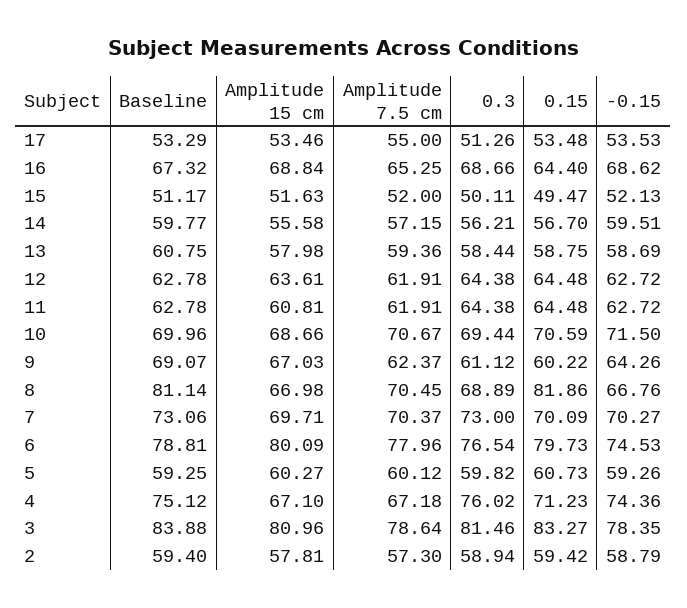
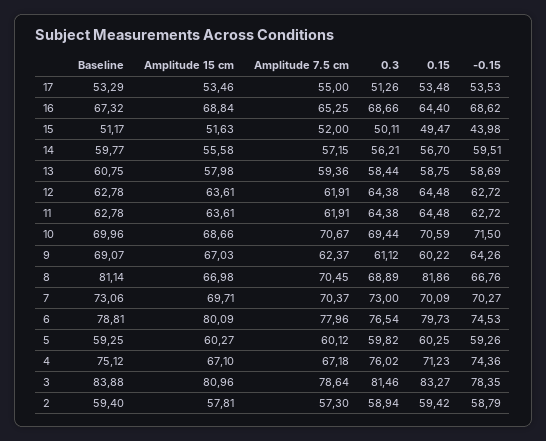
-0.15, 15: 52.13 -> 43.98
Amplitude 15 cm, 11: 60.81 -> 63.61
0.15, 5: 60.73 -> 60.25

